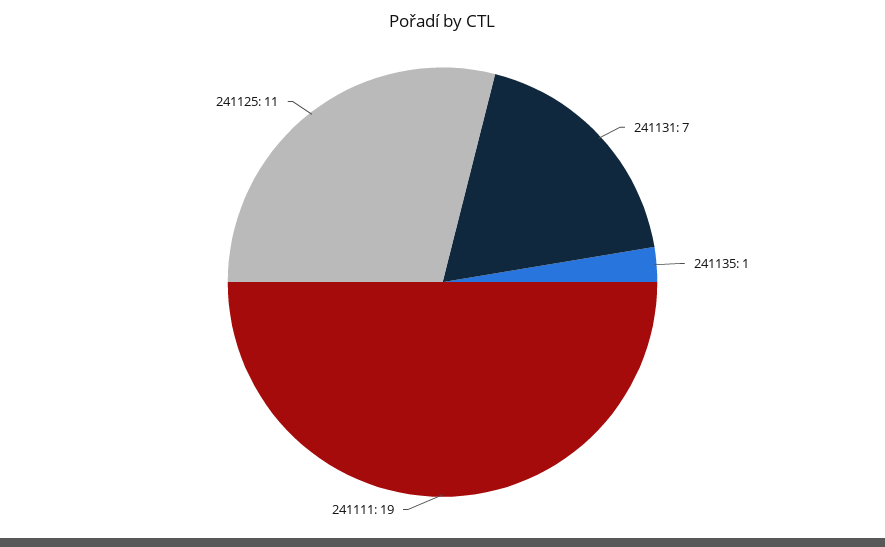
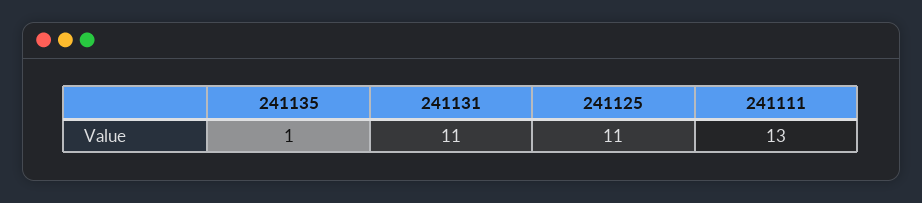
241131: 7 -> 11
241111: 19 -> 13

